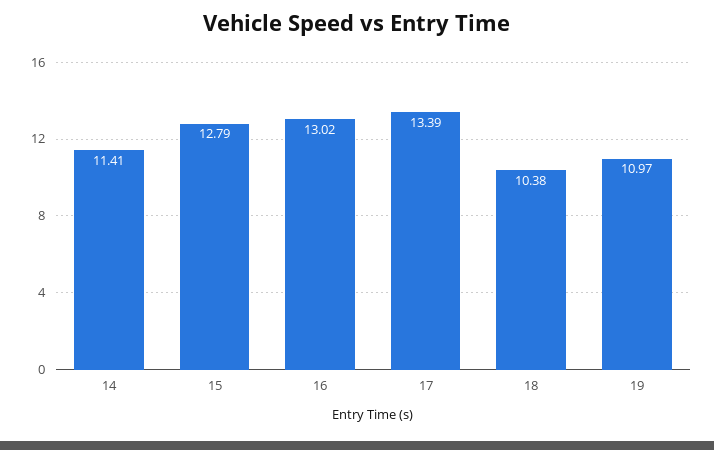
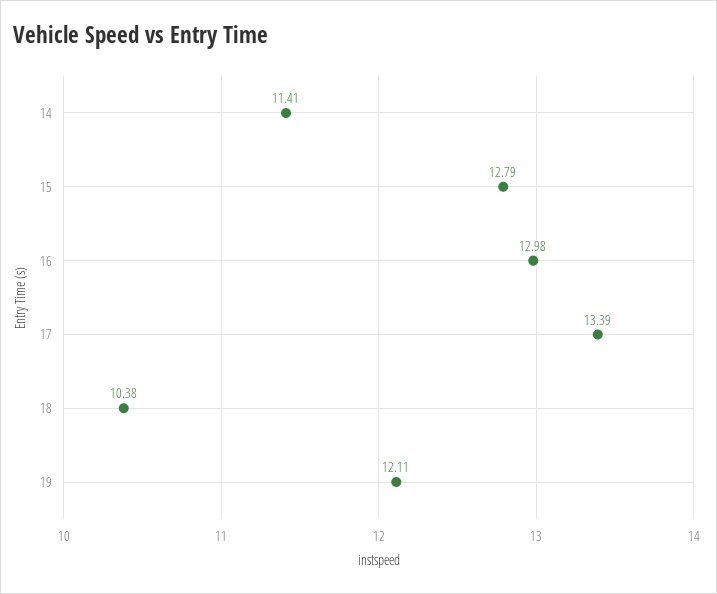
16: 13.02 -> 12.98
19: 10.97 -> 12.11

